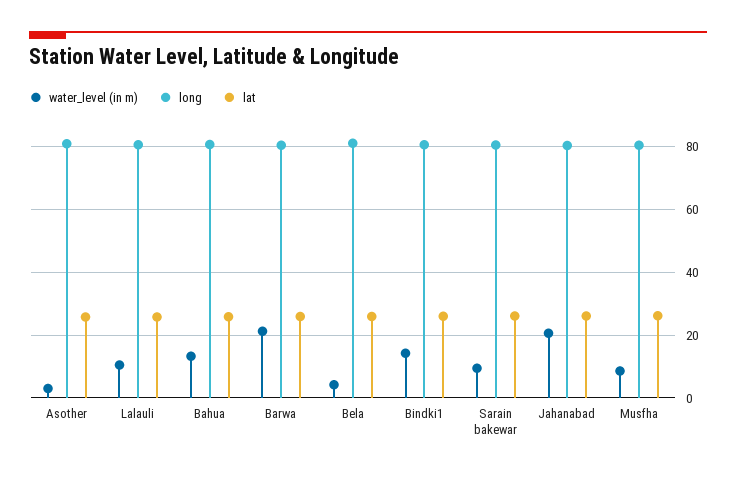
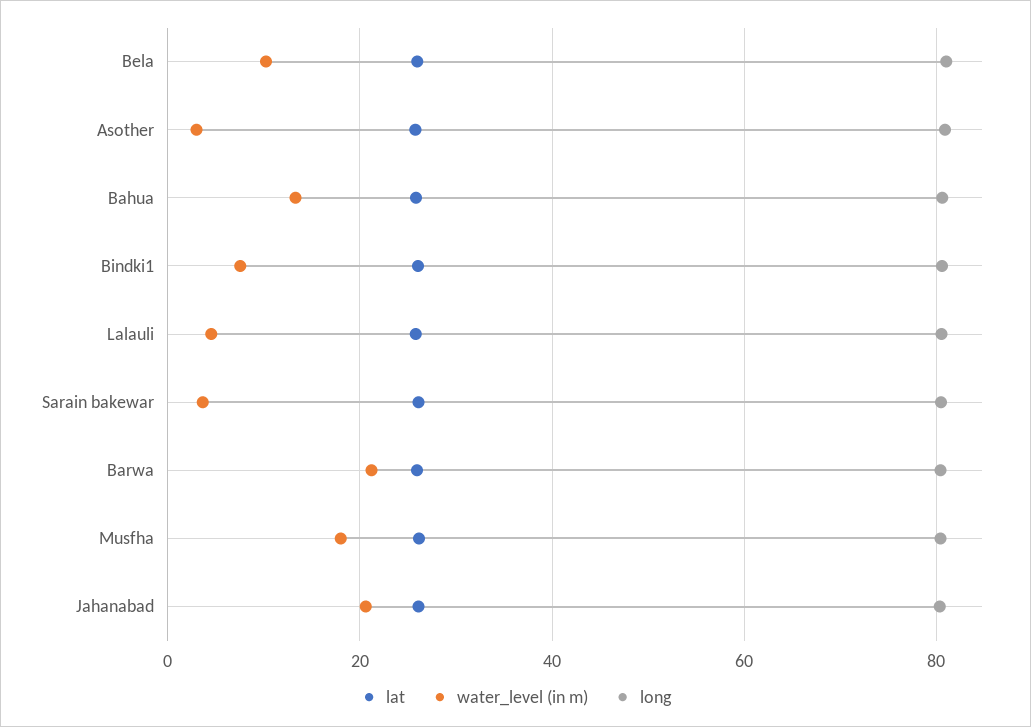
water_level (in m), Lalauli: 10 -> 4
water_level (in m), Bela: 4 -> 10
water_level (in m), Bindki1: 14 -> 8
water_level (in m), Sarain bakewar: 10 -> 4
water_level (in m), Musfha: 8 -> 18

